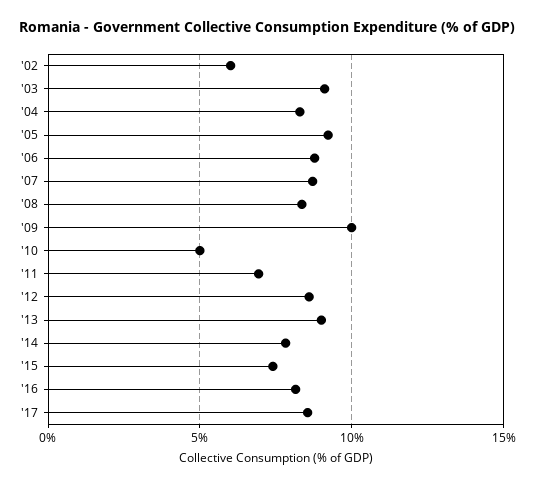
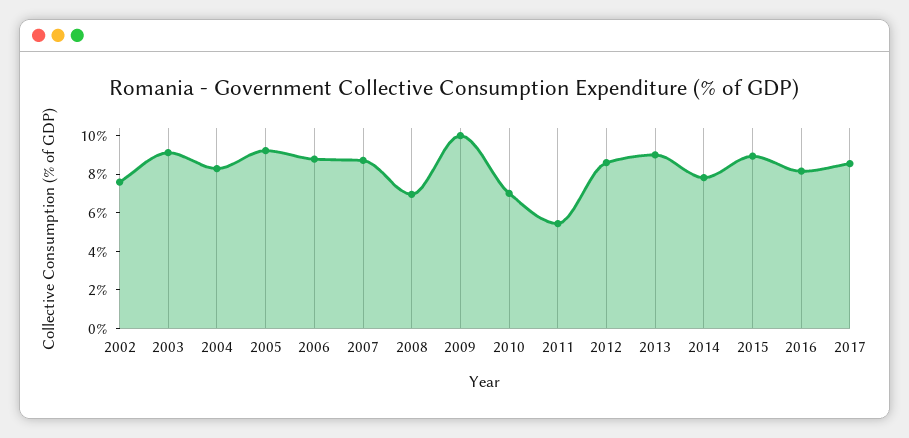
'02: 6 -> 7.5
'08: 8.5 -> 7
'10: 5 -> 7
'11: 7 -> 5.5
'15: 7.5 -> 9

